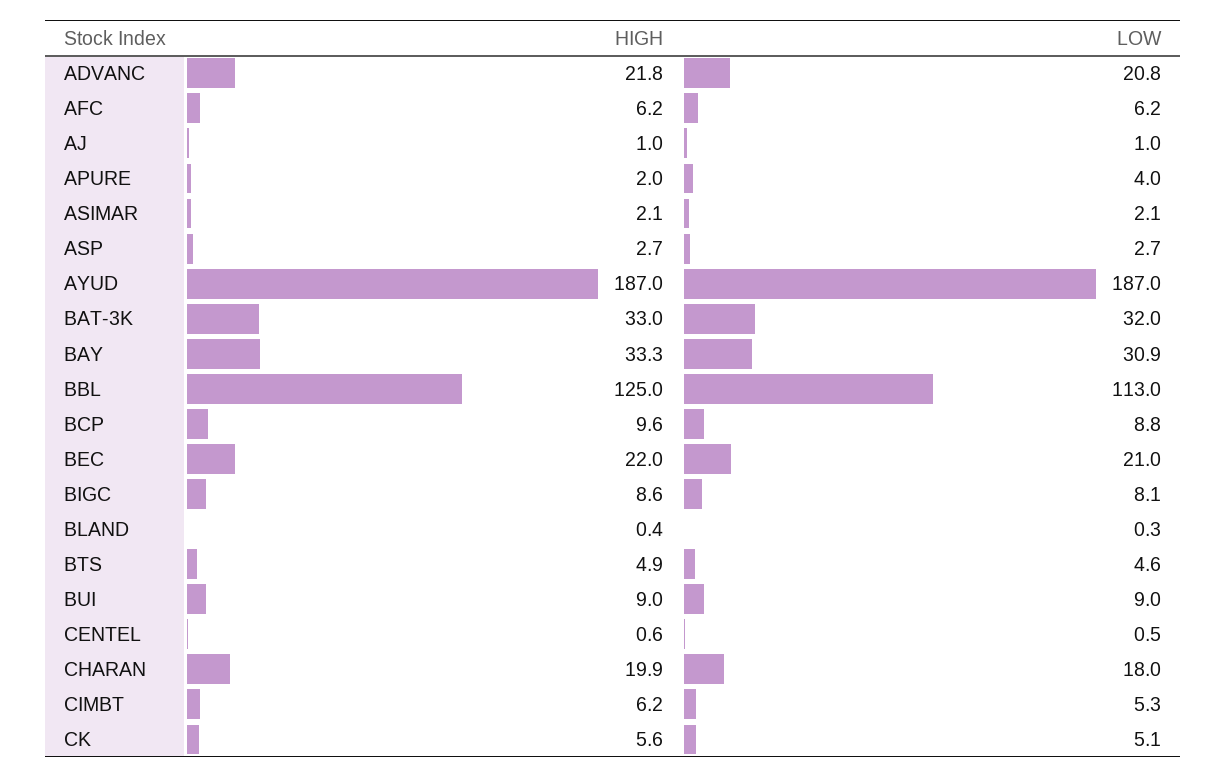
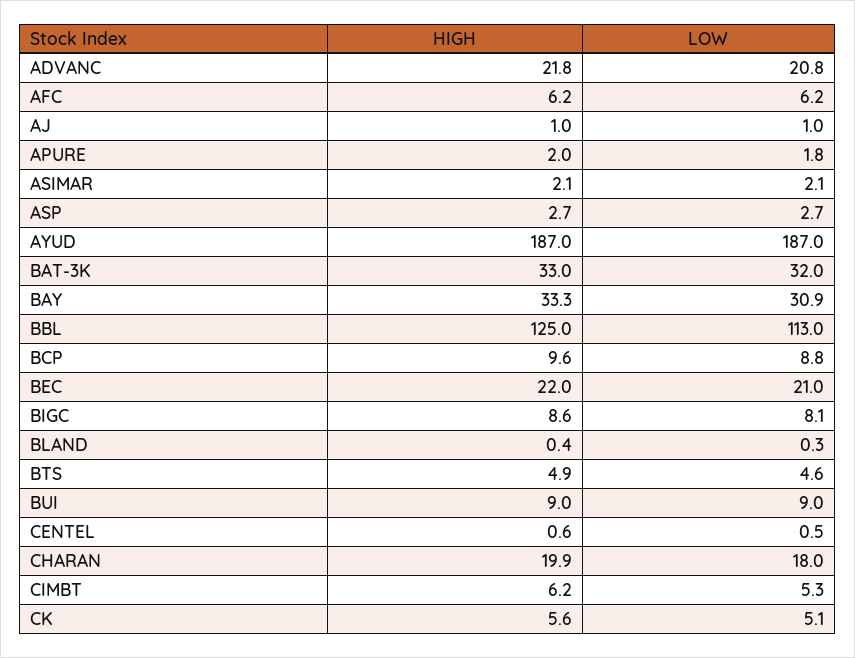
LOW, APURE: 4 -> 1.8

